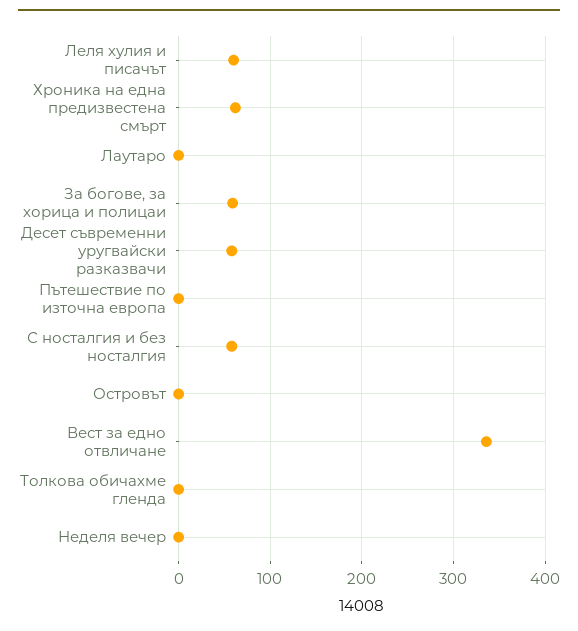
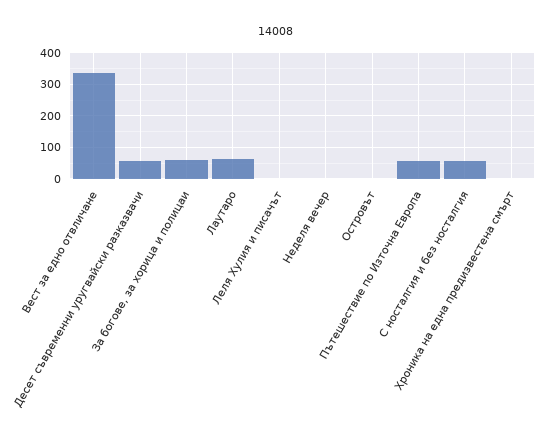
Леля хулия и писачът: 60 -> 0
Хроника на една предизвестена смърт: 60 -> 0
Лаутаро: 0 -> 60
Пътешествие по източна европа: 0 -> 60
Толкова обичахме гленда: 0 -> none

